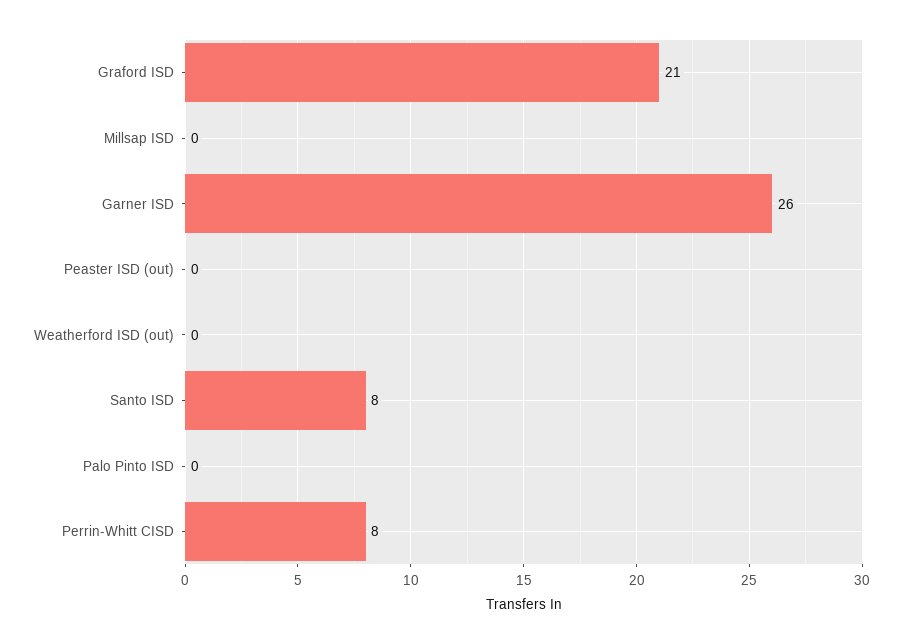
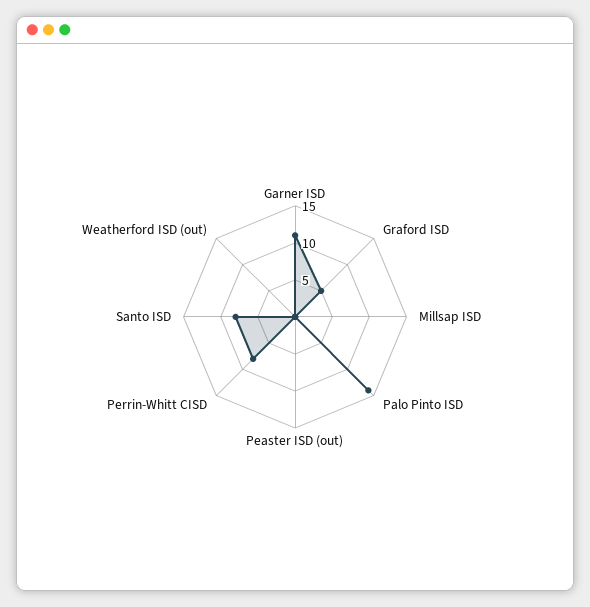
Graford ISD: 21 -> 5
Garner ISD: 26 -> 10
Palo Pinto ISD: 0 -> 15

